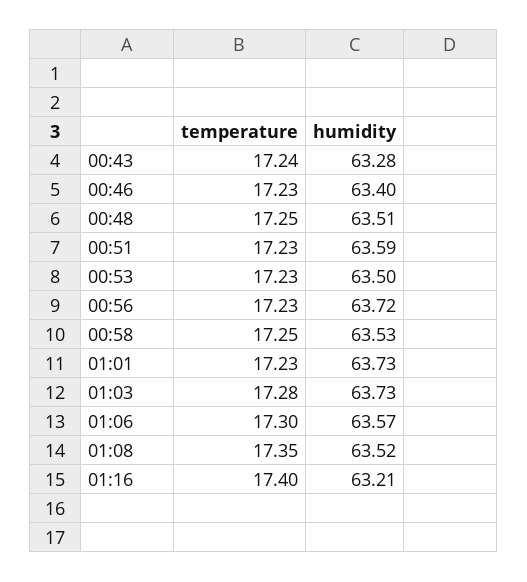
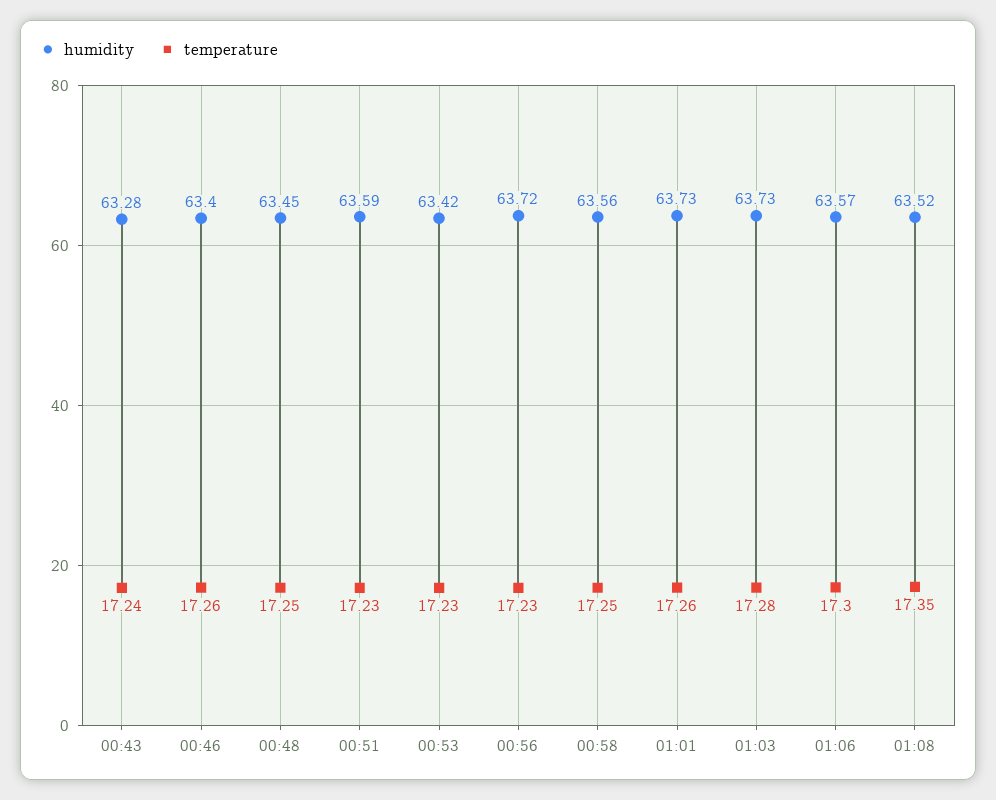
temperature, 00:46: 17.23 -> 17.26
humidity, 00:48: 63.51 -> 63.45
humidity, 00:53: 63.5 -> 63.42
humidity, 00:58: 63.53 -> 63.56
temperature, 01:01: 17.23 -> 17.26
temperature, 01:16: 17.4 -> none
humidity, 01:16: 63.21 -> none

